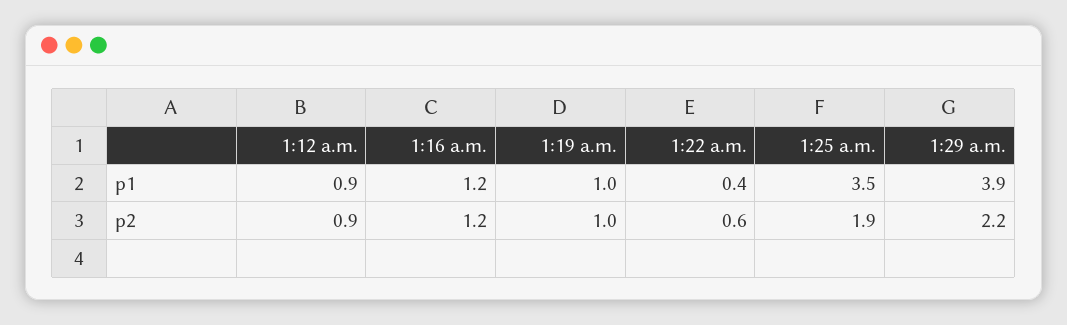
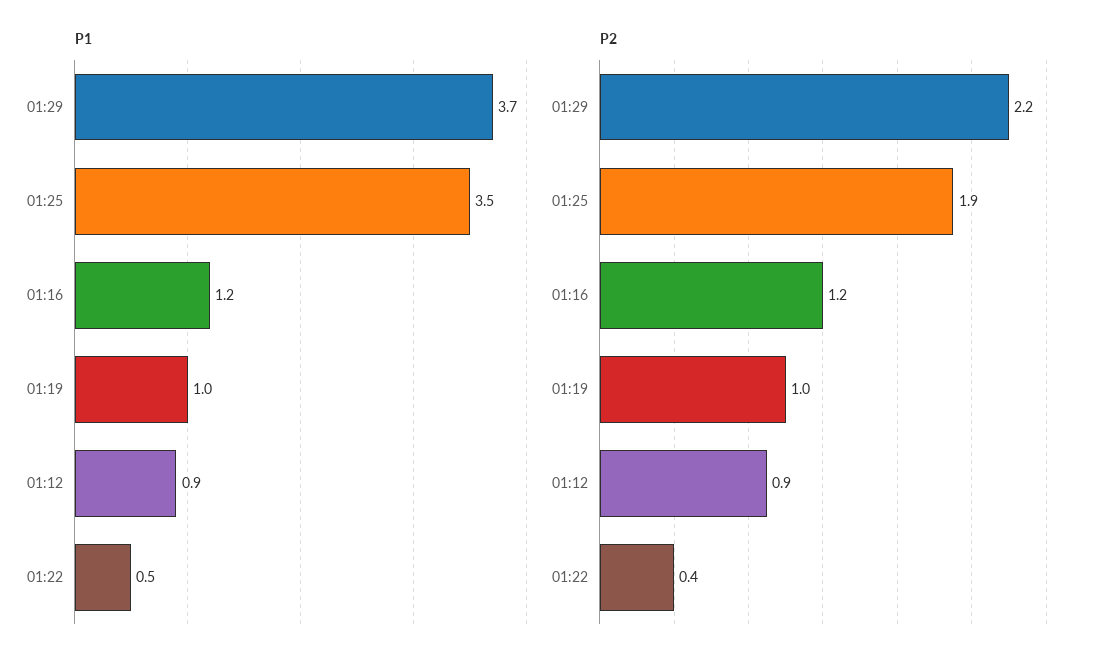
p1, 1:22 a.m.: 0.4 -> 0.5
p1, 1:29 a.m.: 3.9 -> 3.7
p2, 1:22 a.m.: 0.6 -> 0.4

